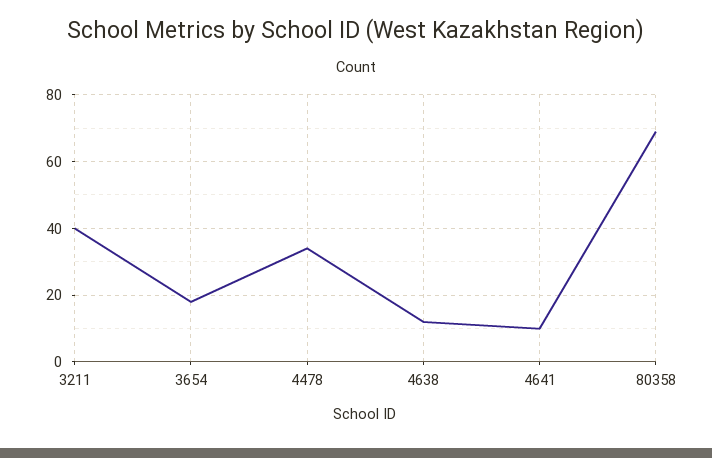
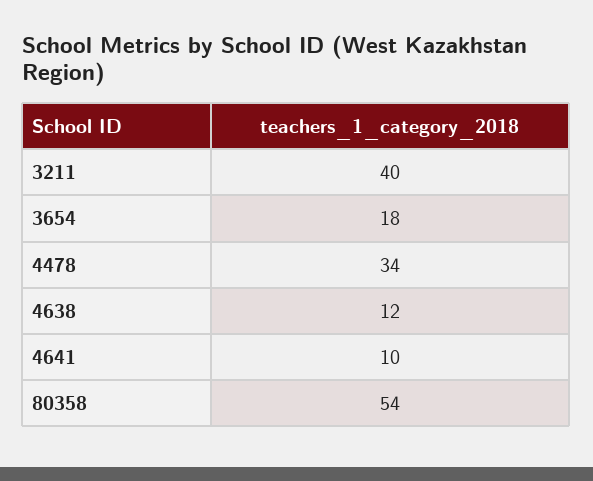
80358: 70 -> 54

